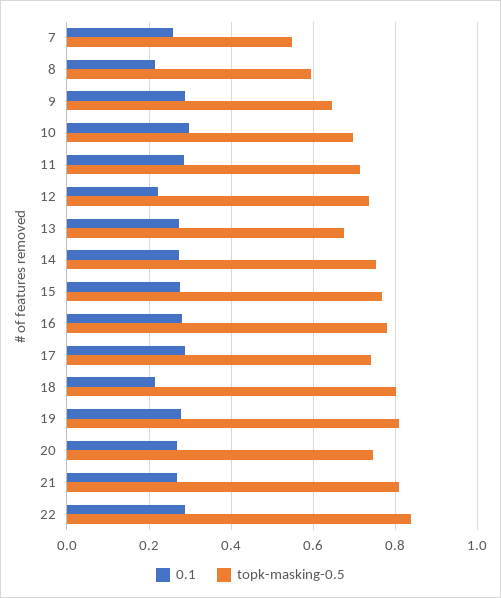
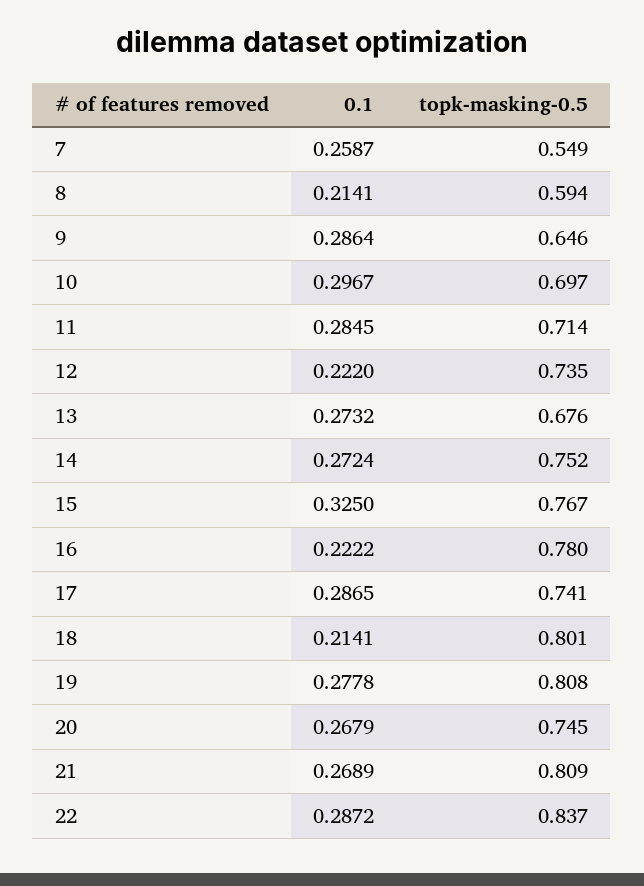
0.1, 15: 0.28 -> 0.325
0.1, 16: 0.28 -> 0.2222

